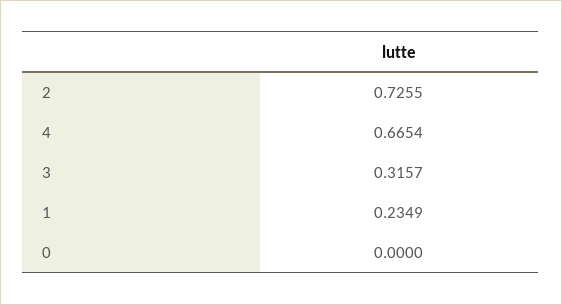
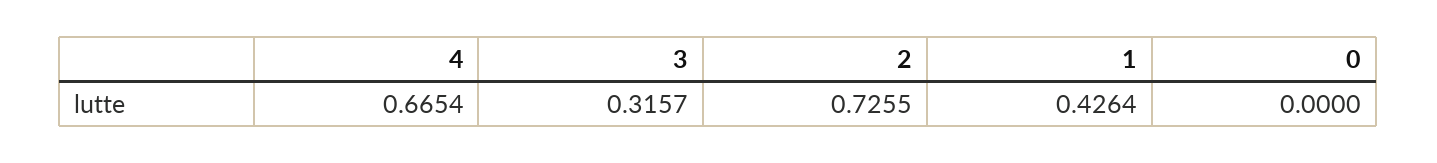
1: 0.2349 -> 0.4264

